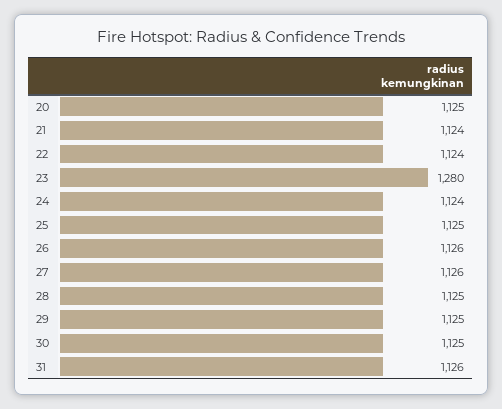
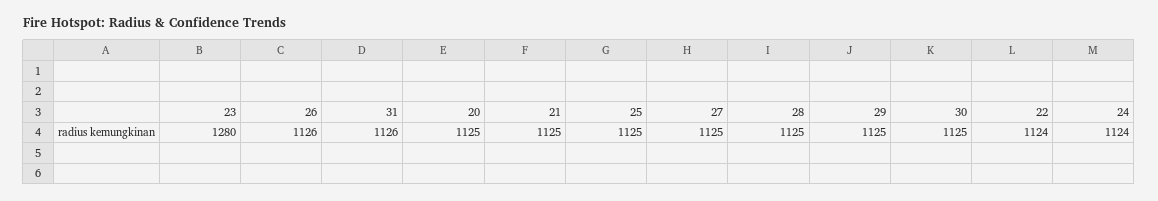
21: 1124 -> 1125
27: 1126 -> 1125

